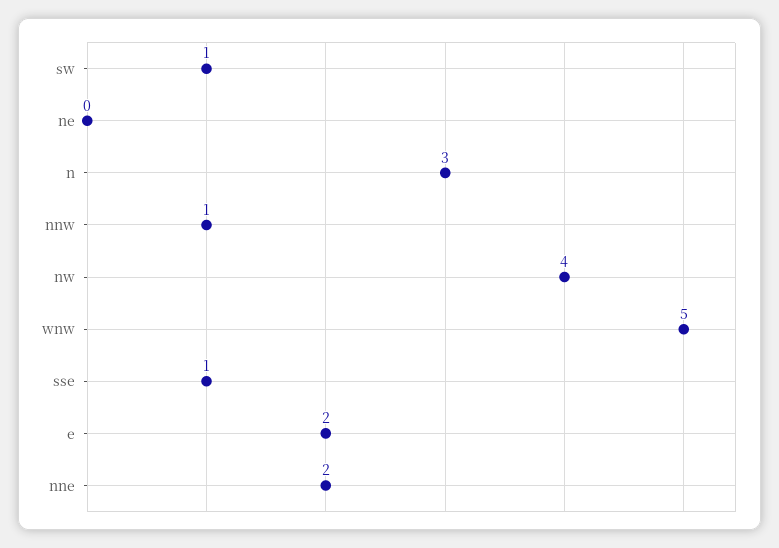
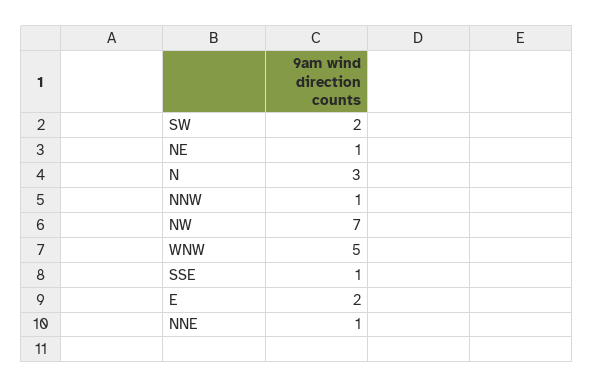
sw: 1 -> 2
ne: 0 -> 1
nw: 4 -> 7
nne: 2 -> 1

